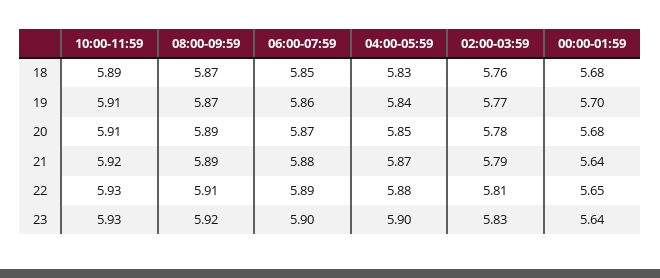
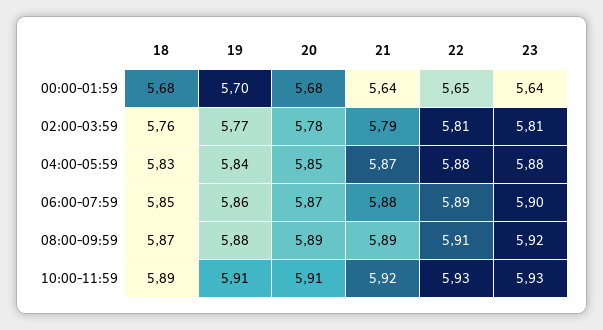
08:00-09:59, 19: 5.87 -> 5.88
04:00-05:59, 23: 5.9 -> 5.88
02:00-03:59, 23: 5.83 -> 5.81

